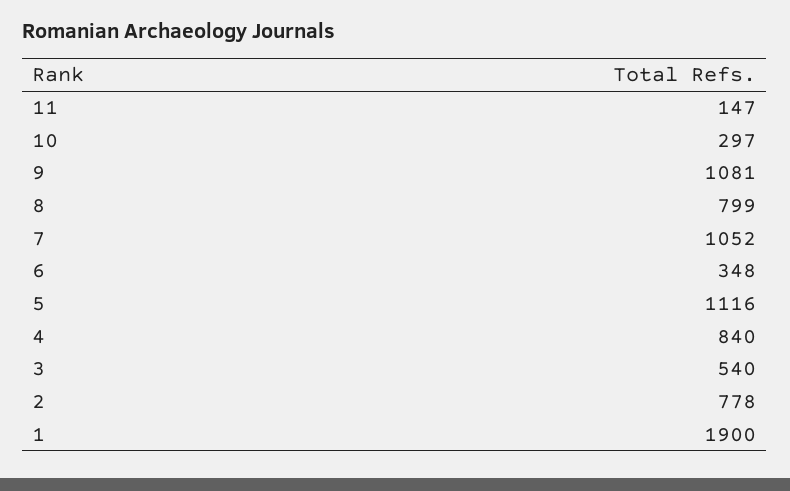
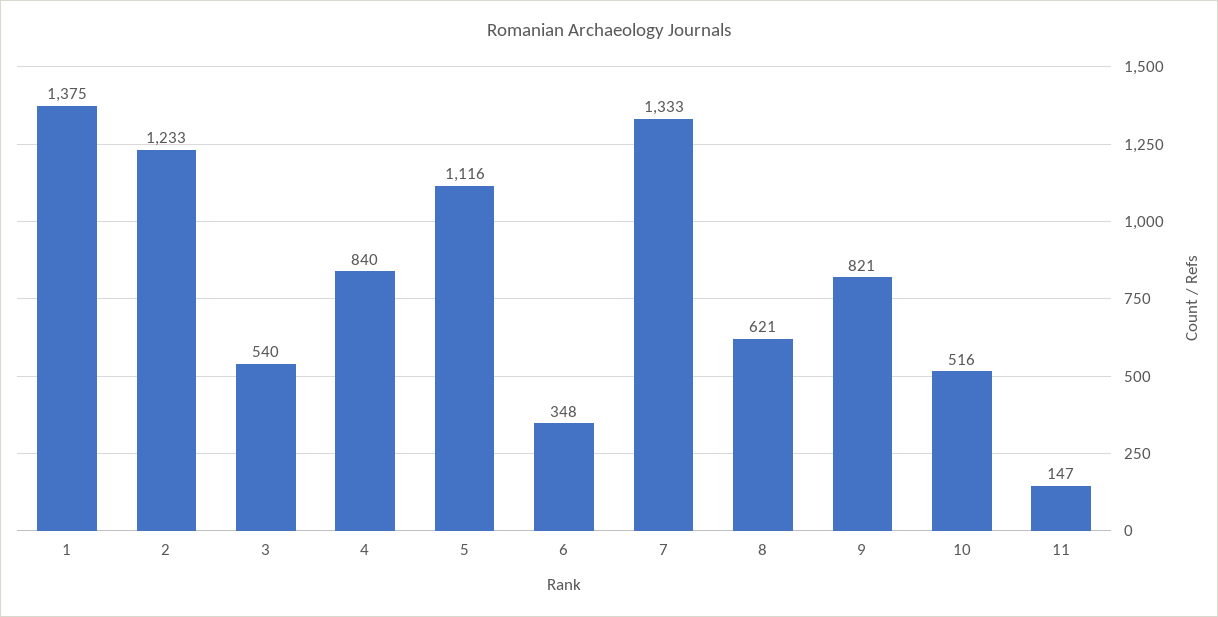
10: 297 -> 516
9: 1081 -> 821
8: 799 -> 621
7: 1052 -> 1333
2: 778 -> 1233
1: 1900 -> 1375

